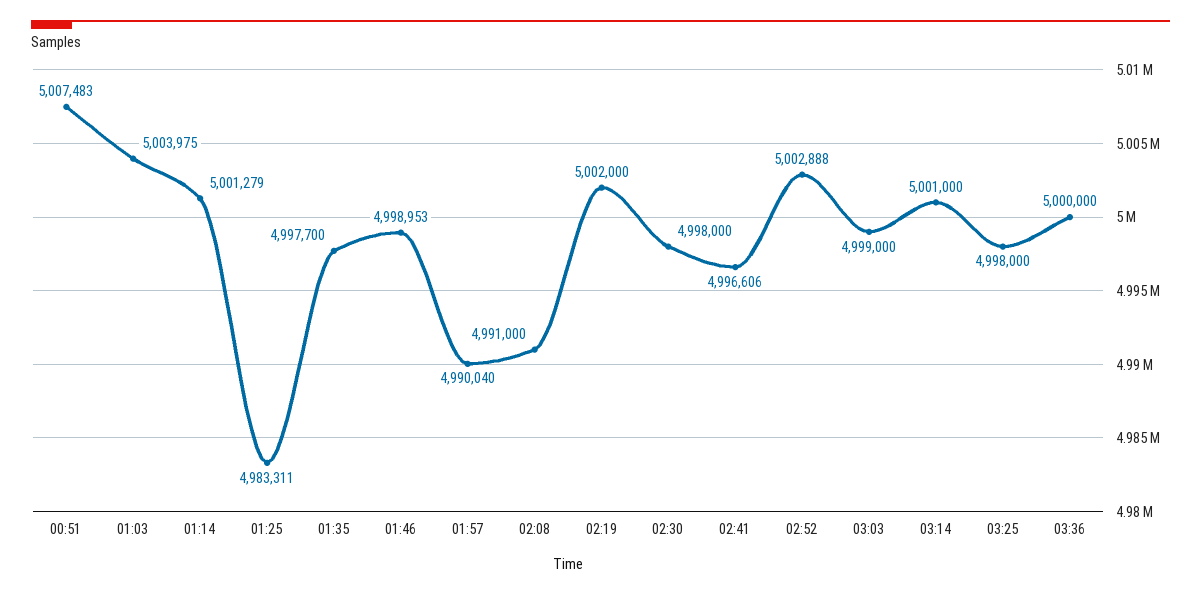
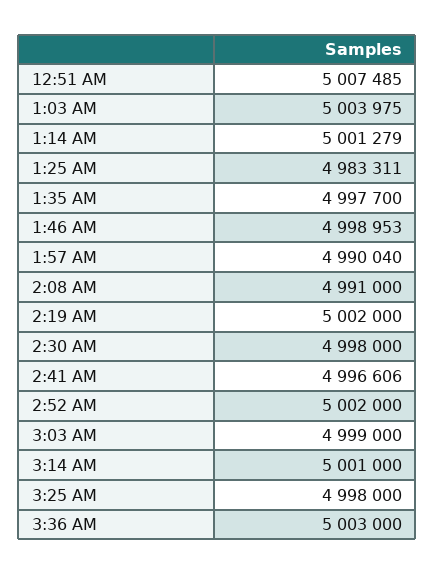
00:51: 5007483 -> 5007485
02:52: 5002888 -> 5002000
03:36: 5000000 -> 5003000

